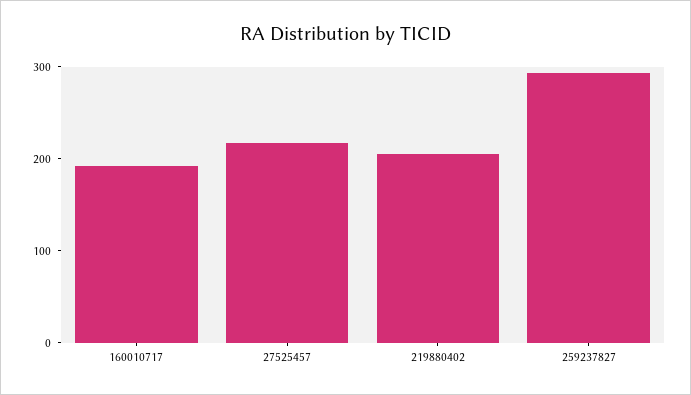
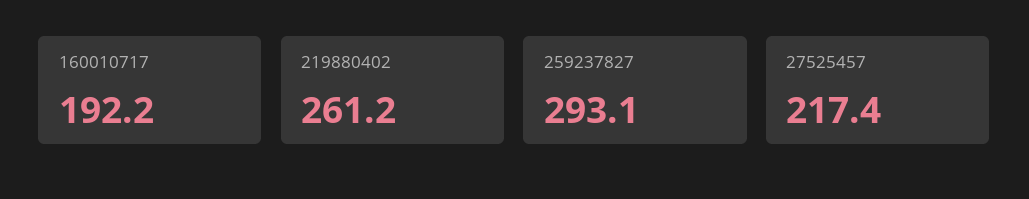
219880402: 200 -> 261.2

